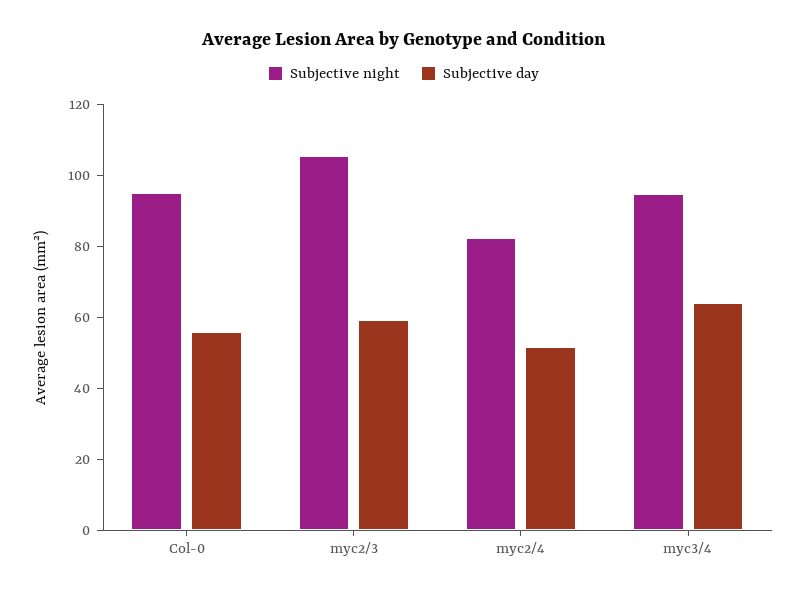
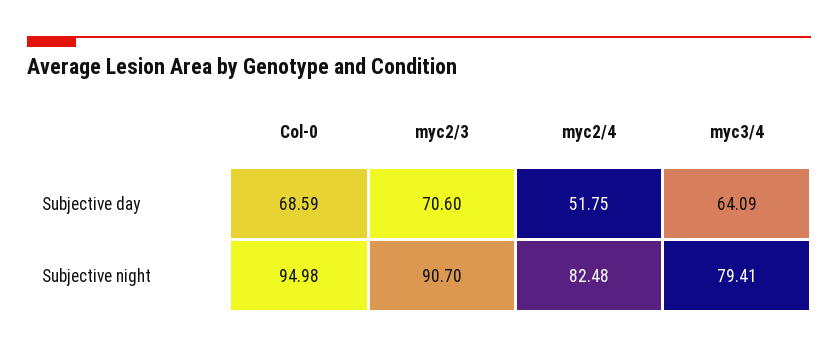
Subjective day, Col-0: 55 -> 68.59
Subjective night, myc2/3: 105 -> 90.7
Subjective day, myc2/3: 60 -> 70.6
Subjective night, myc3/4: 95 -> 79.41

